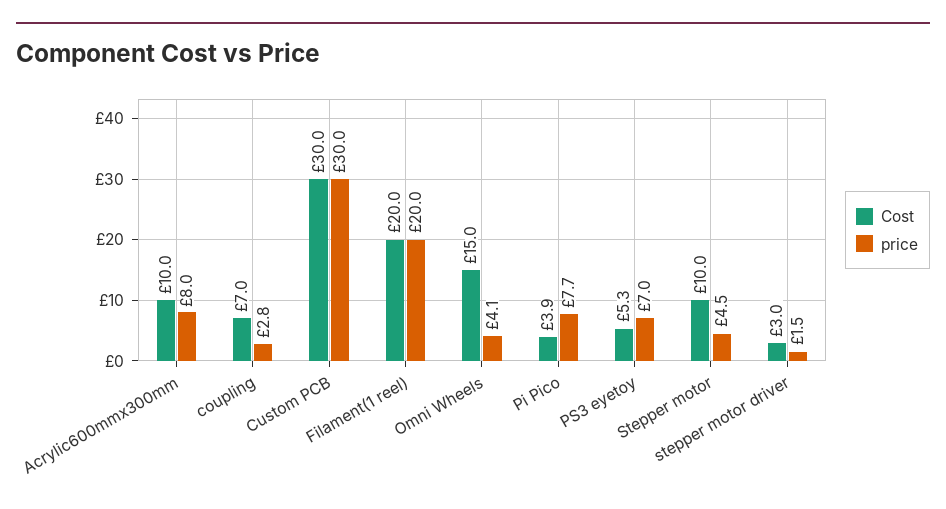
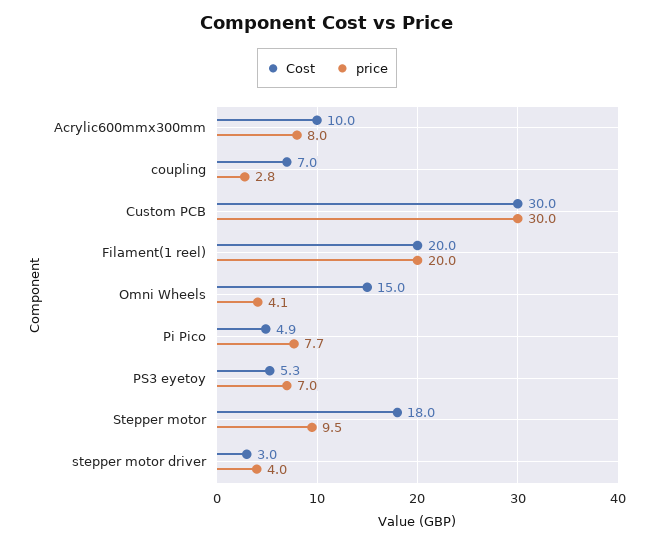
Cost, Pi Pico: 3.9 -> 4.9
Cost, Stepper motor: 10 -> 18
price, Stepper motor: 4.5 -> 9.5
price, stepper motor driver: 1.5 -> 4

